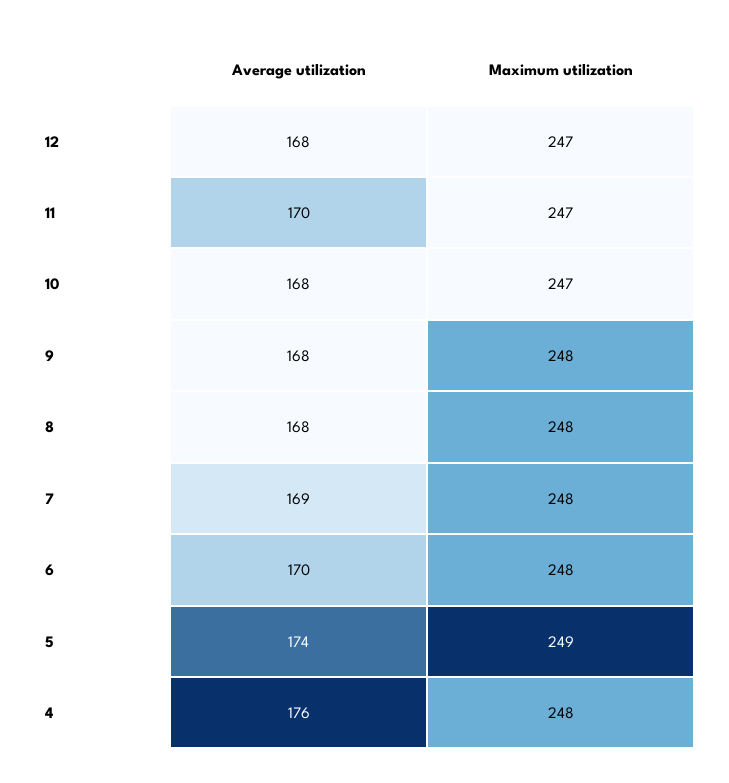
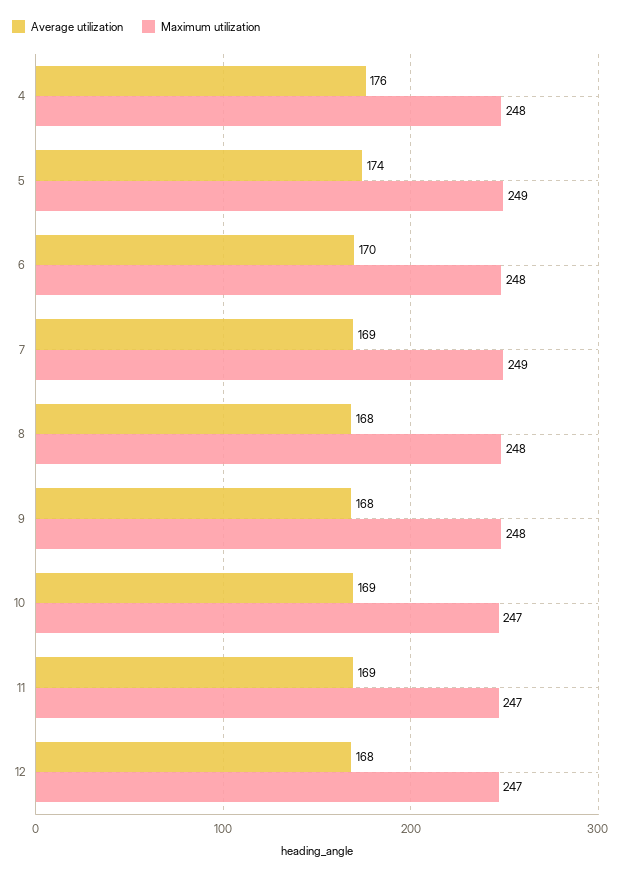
Average utilization, 11: 170 -> 169
Average utilization, 10: 168 -> 169
Maximum utilization, 7: 248 -> 249

